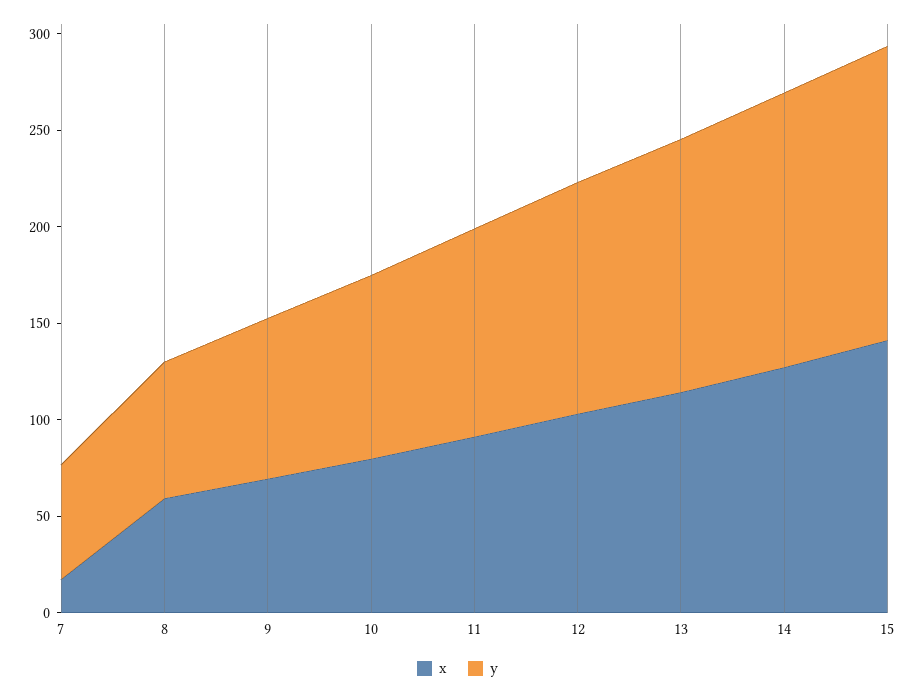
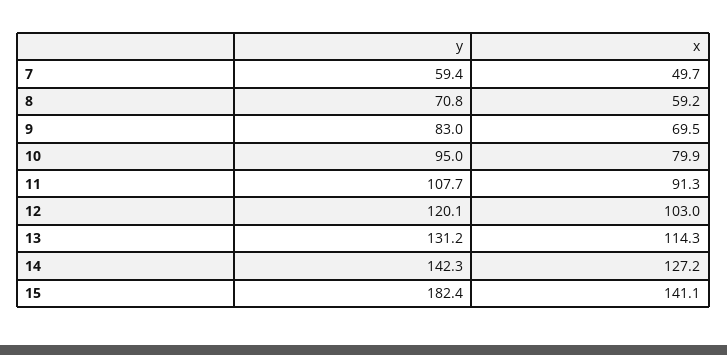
x, 7: 20 -> 49.7
y, 15: 150 -> 182.4

